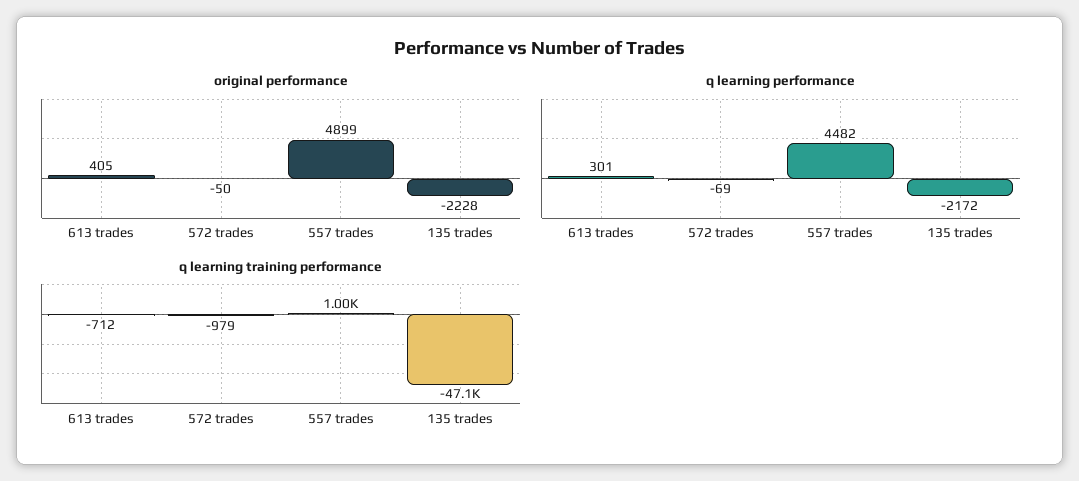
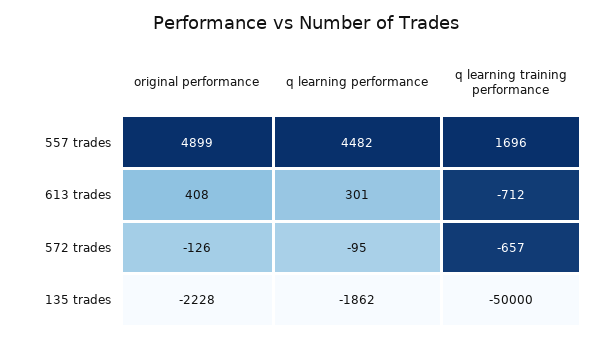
original performance, 613 trades: 405 -> 408
original performance, 572 trades: -50 -> -126
q learning performance, 572 trades: -69 -> -95
q learning performance, 135 trades: -2172 -> -1862
q learning training performance, 572 trades: -979 -> -657
q learning training performance, 557 trades: 1000 -> 1696
q learning training performance, 135 trades: -47100 -> -50000

